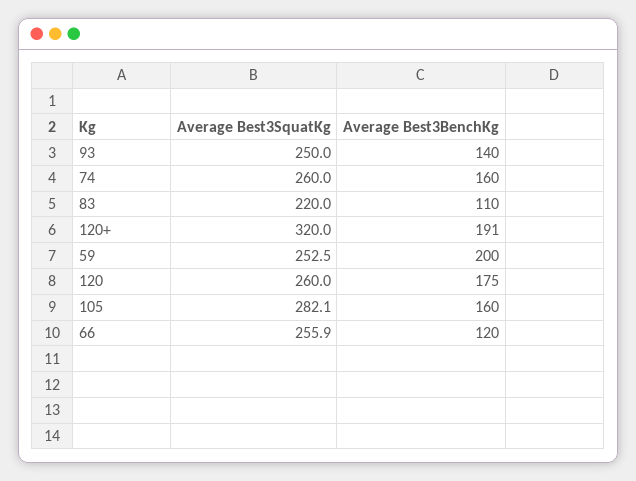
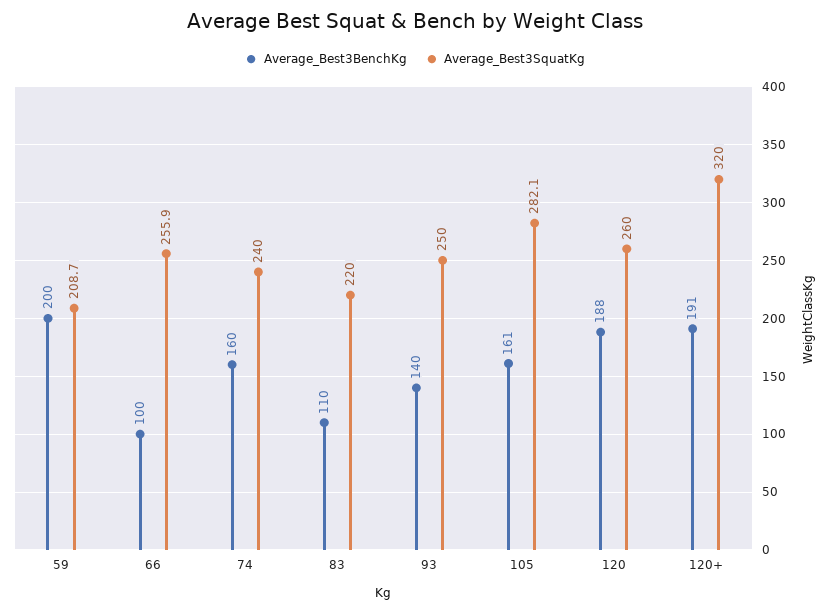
Average Best3SquatKg, 74: 260 -> 240
Average Best3SquatKg, 59: 252.5 -> 208.7
Average Best3BenchKg, 120: 175 -> 188
Average Best3BenchKg, 105: 160 -> 161
Average Best3BenchKg, 66: 120 -> 100

